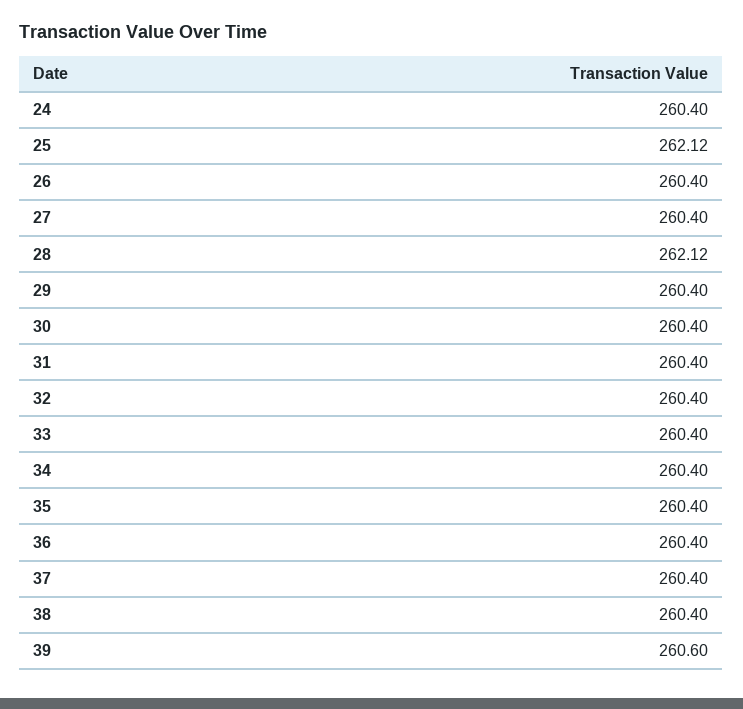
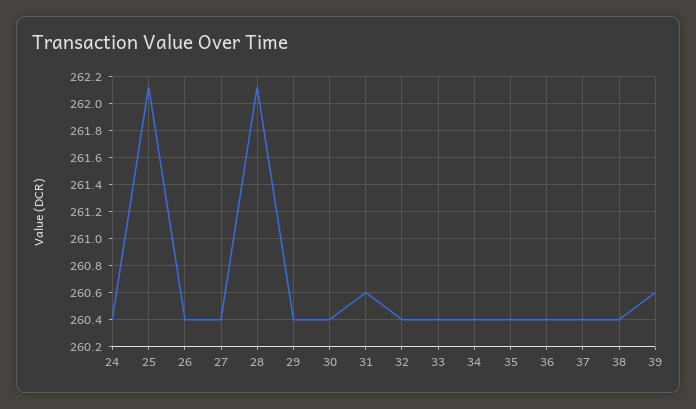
31: 260.4 -> 260.6

